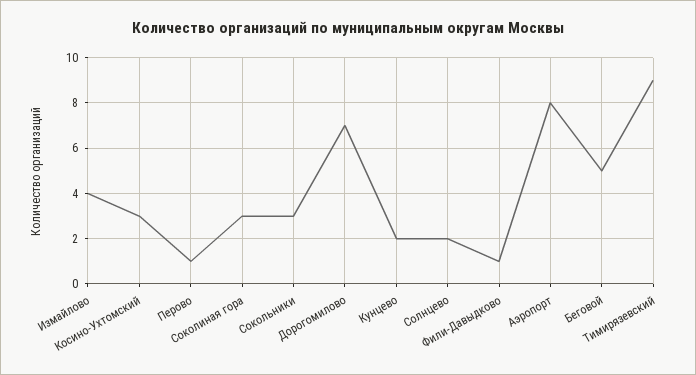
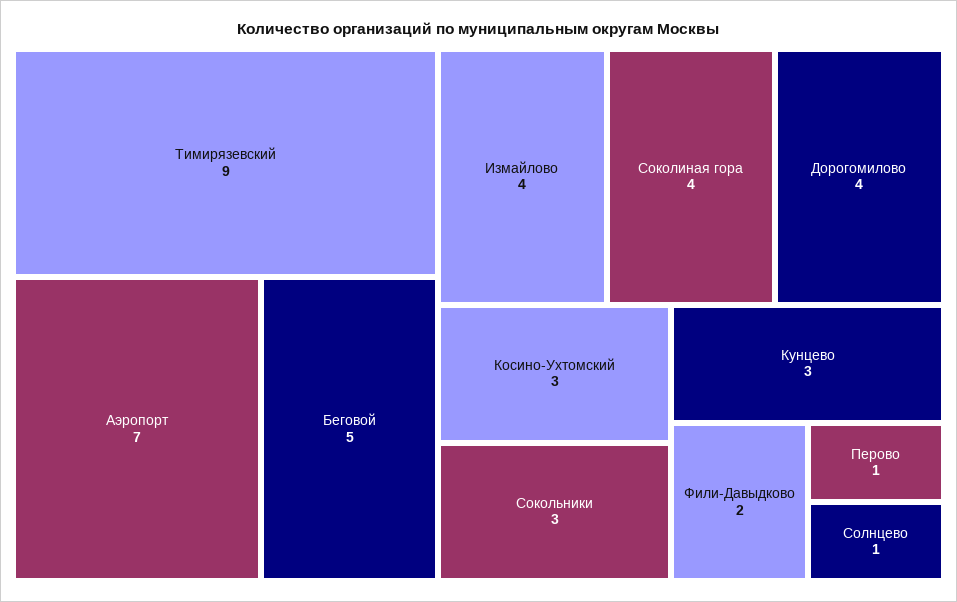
Соколиная гора: 3 -> 4
Дорогомилово: 7 -> 4
Кунцево: 2 -> 3
Солнцево: 2 -> 1
Фили-Давыдково: 1 -> 2
Аэропорт: 8 -> 7

